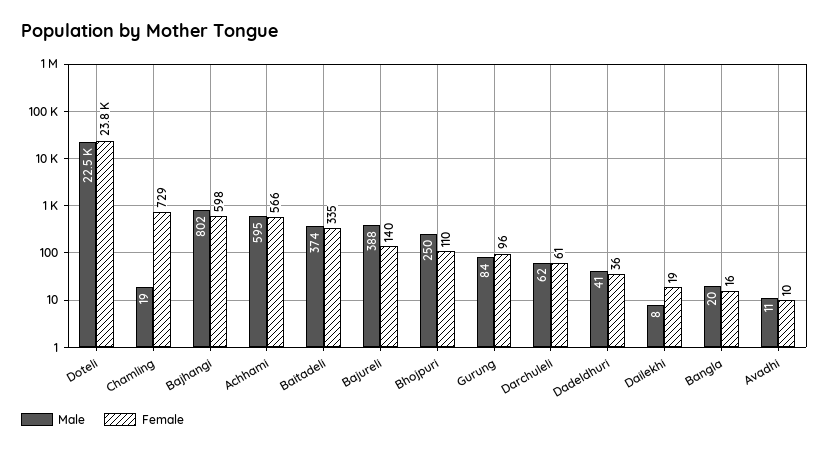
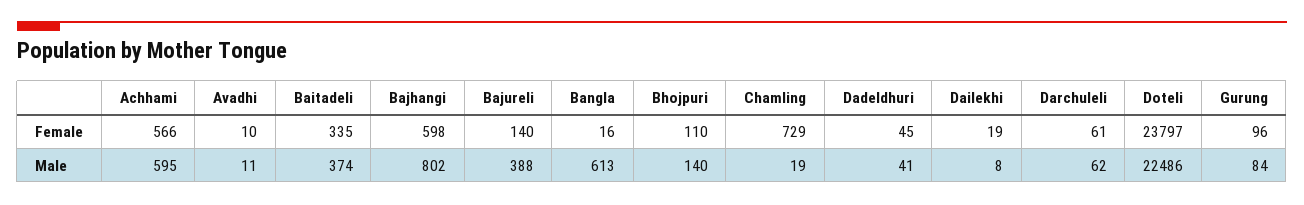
Male, Bhojpuri: 250 -> 140
Female, Dadeldhuri: 36 -> 45
Male, Bangla: 20 -> 613

